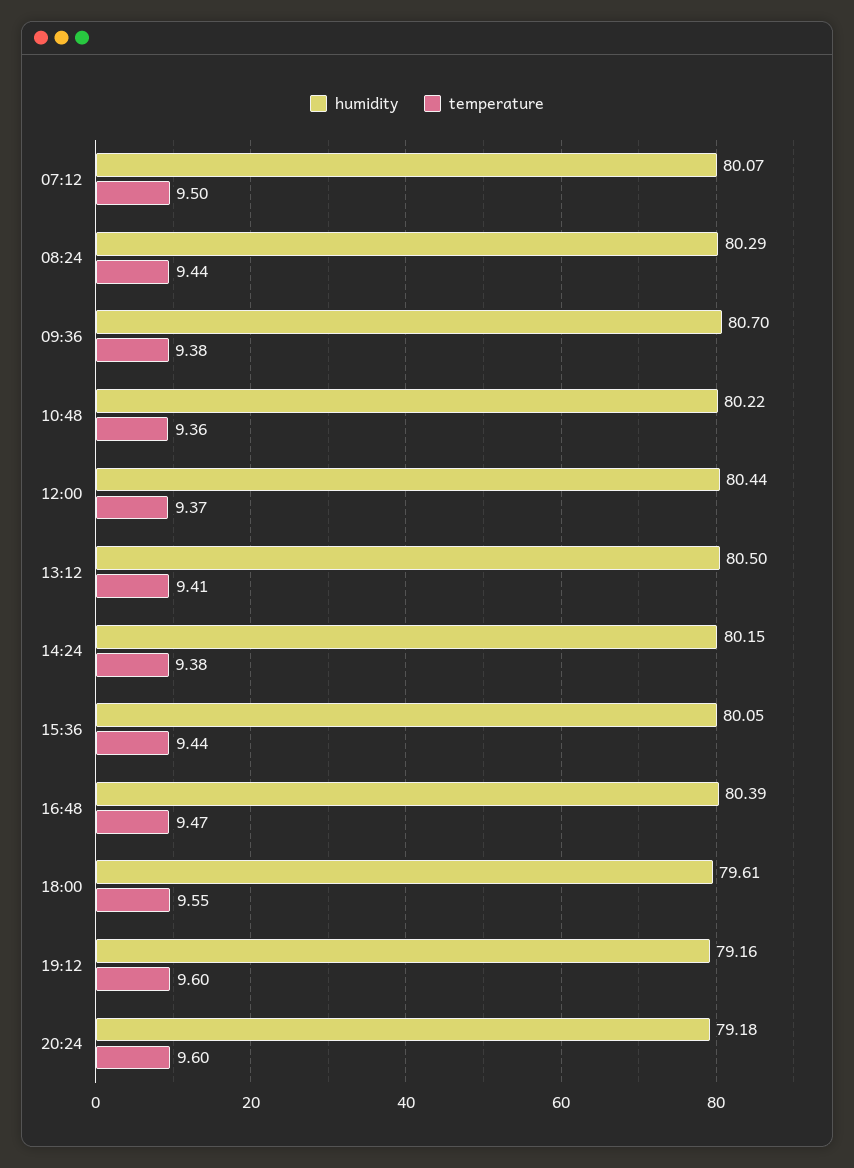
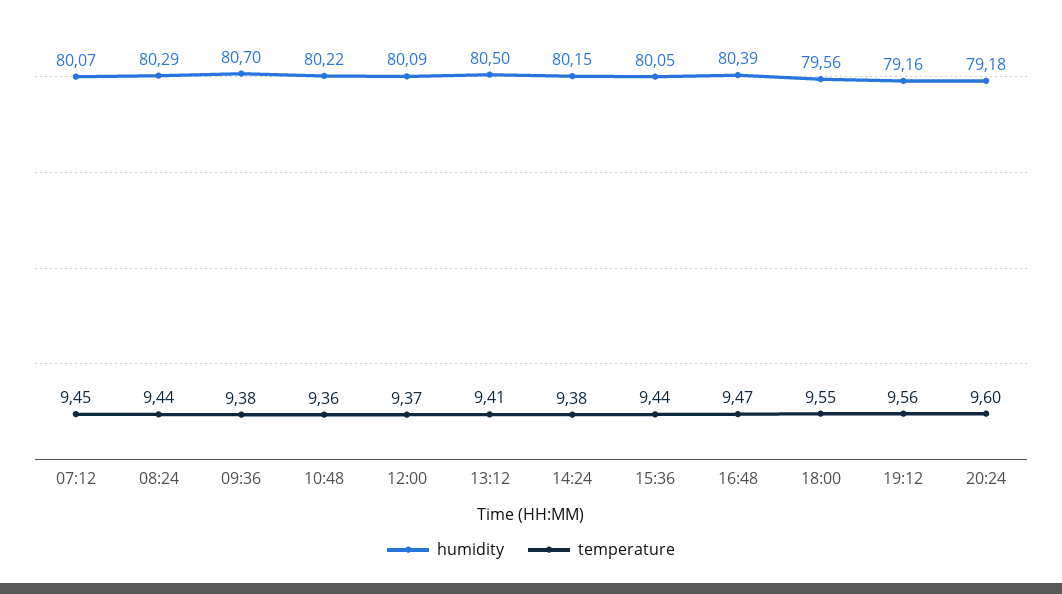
temperature, 07:12: 9.5 -> 9.45
humidity, 12:00: 80.44 -> 80.09
humidity, 18:00: 79.61 -> 79.56
temperature, 19:12: 9.6 -> 9.56

